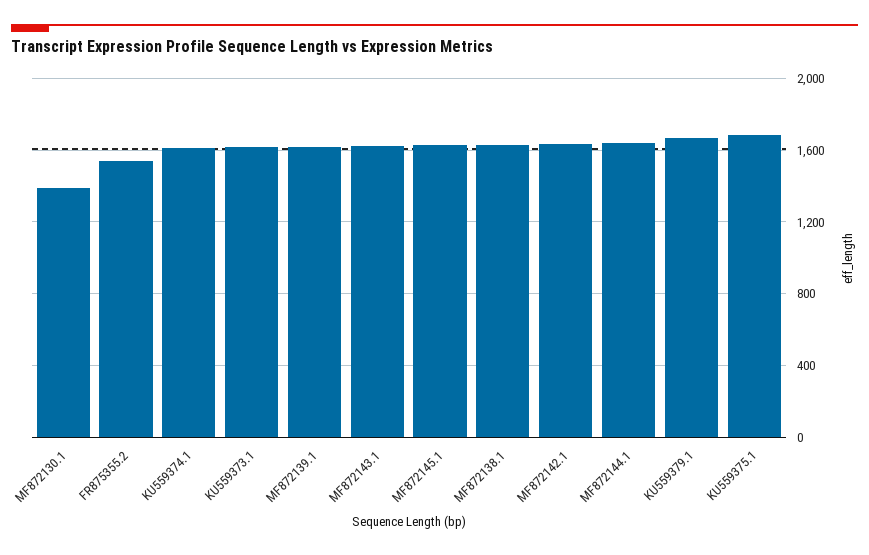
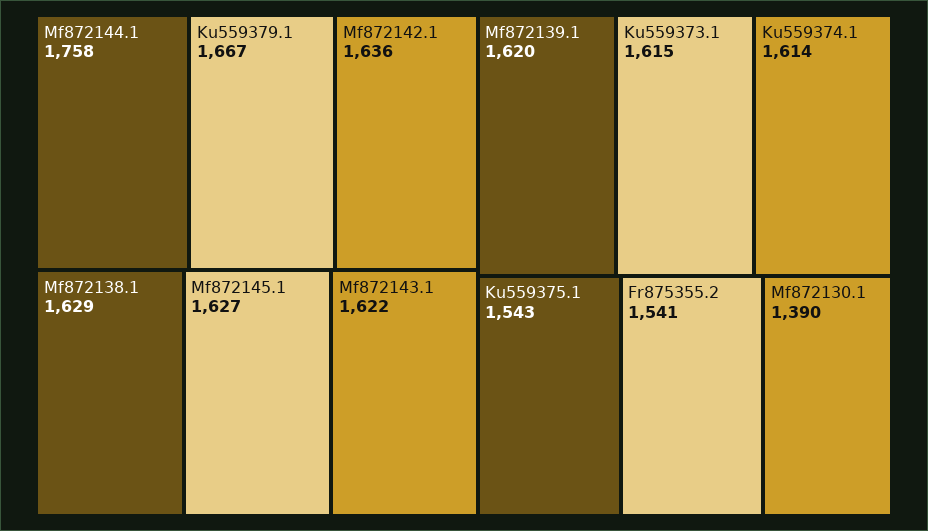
MF872144.1: 1650 -> 1758
KU559375.1: 1700 -> 1543

